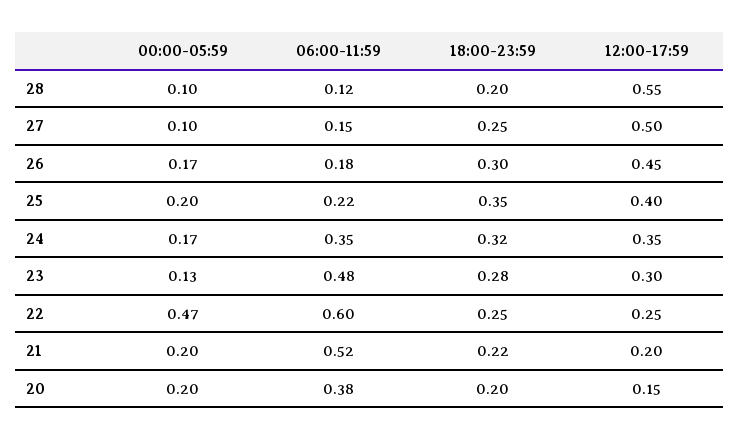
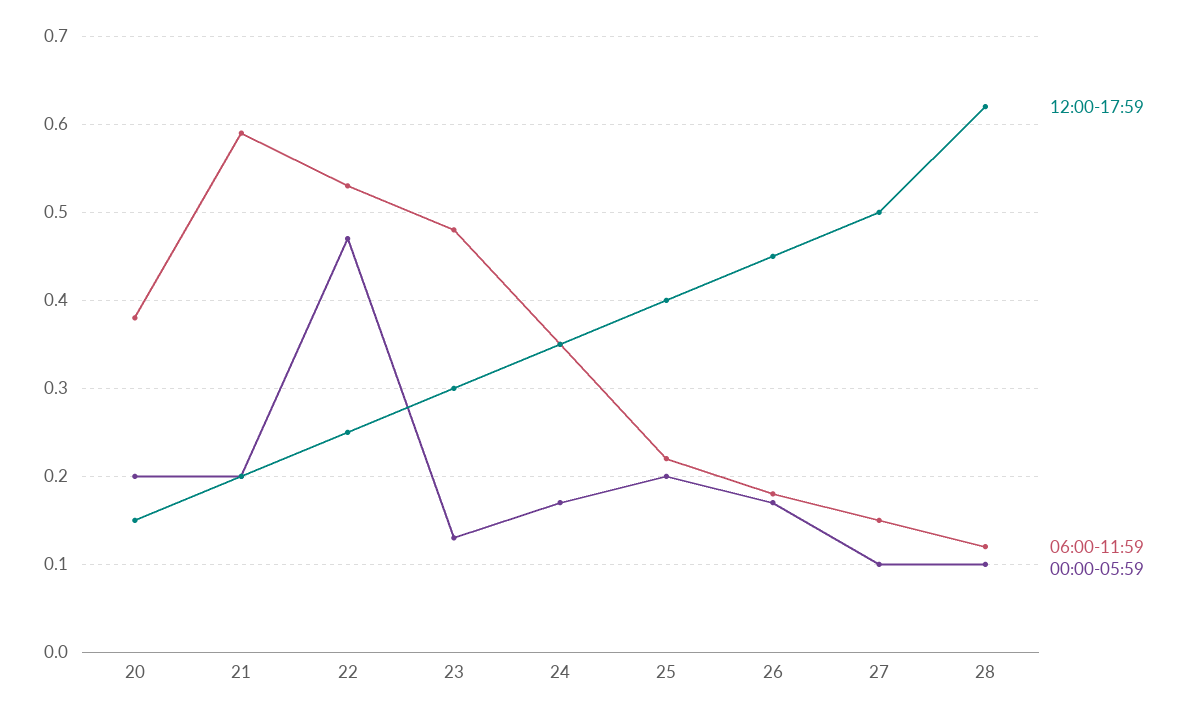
18:00-23:59, 28: 0.2 -> none
12:00-17:59, 28: 0.55 -> 0.62
18:00-23:59, 27: 0.25 -> none
18:00-23:59, 26: 0.3 -> none
18:00-23:59, 25: 0.35 -> none
18:00-23:59, 24: 0.32 -> none
18:00-23:59, 23: 0.28 -> none
06:00-11:59, 22: 0.6 -> 0.53
18:00-23:59, 22: 0.25 -> none
06:00-11:59, 21: 0.52 -> 0.59
18:00-23:59, 21: 0.22 -> none
18:00-23:59, 20: 0.2 -> none

